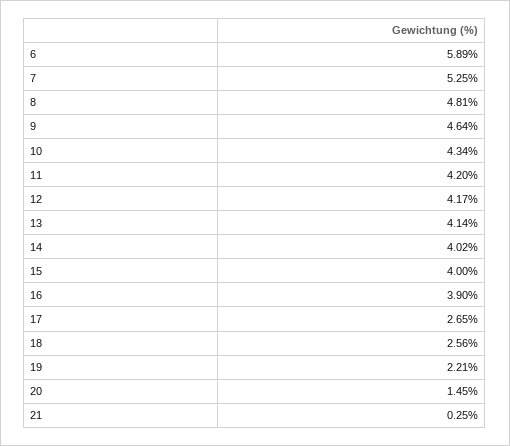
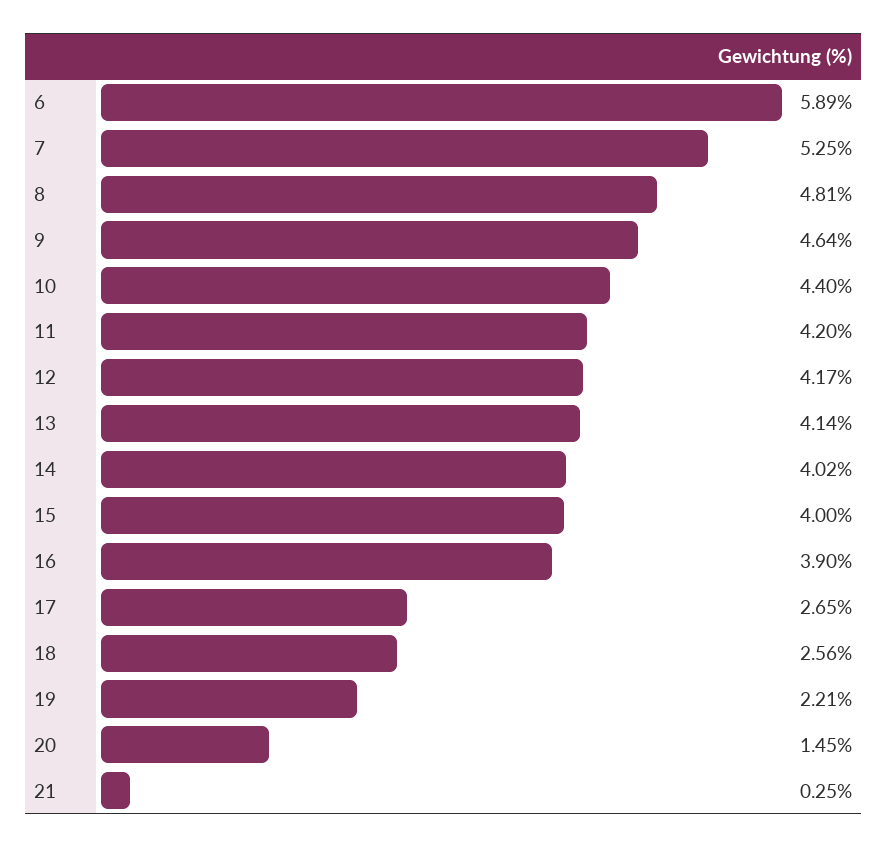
10: 4.34 -> 4.4

